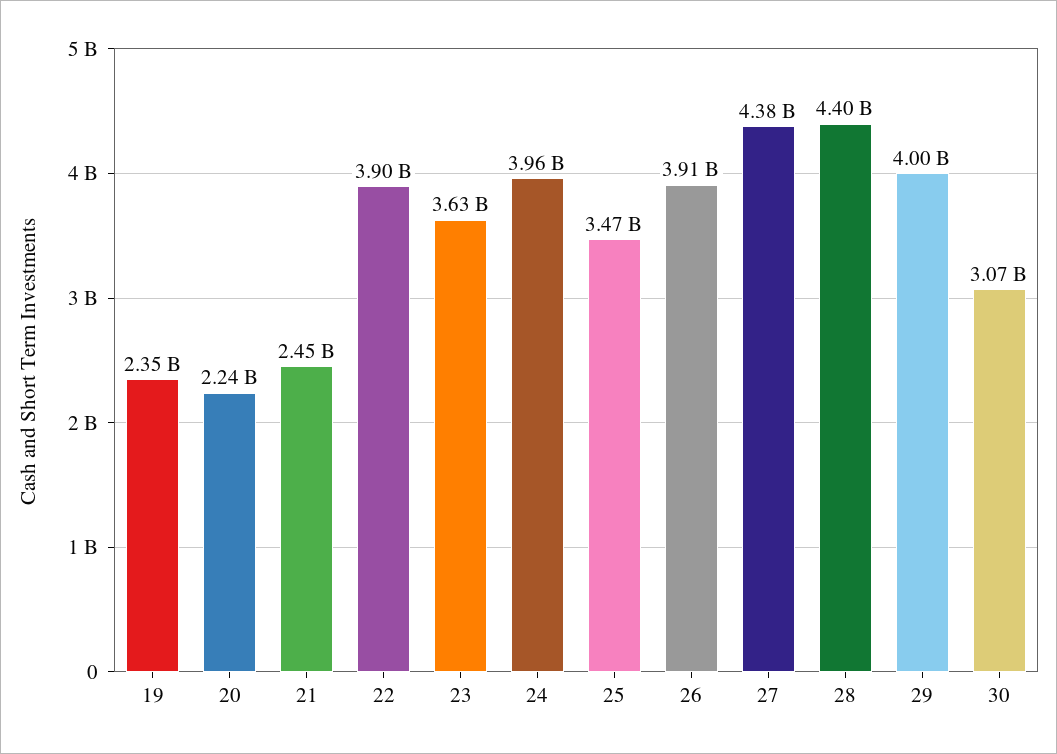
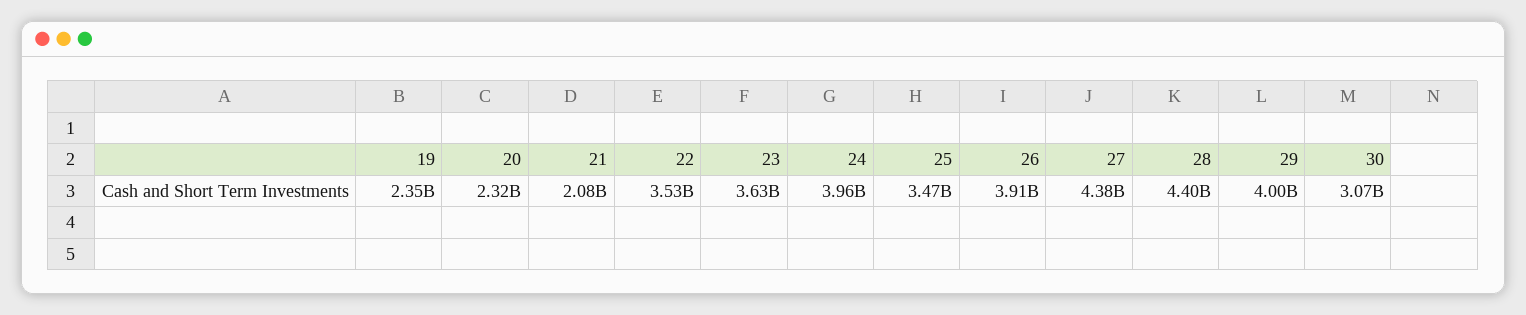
20: 2240000000 -> 2320000000
21: 2450000000 -> 2080000000
22: 3900000000 -> 3530000000

